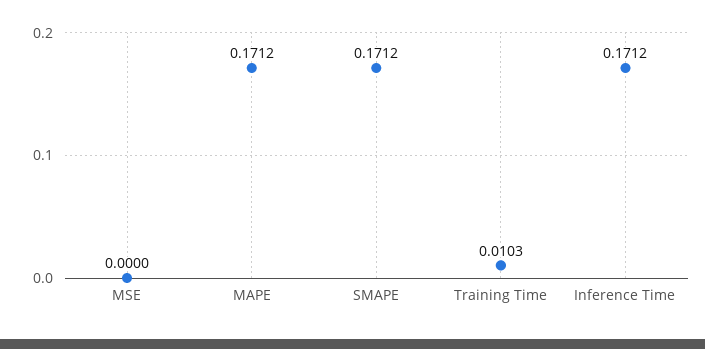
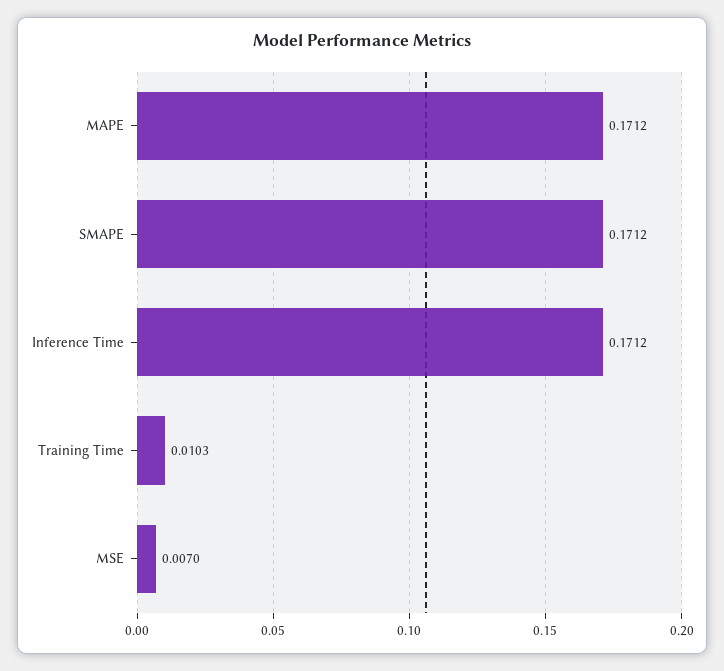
MSE: 0 -> 0.007

